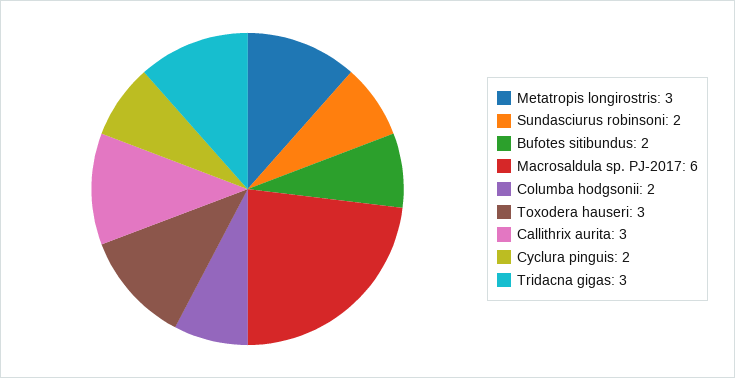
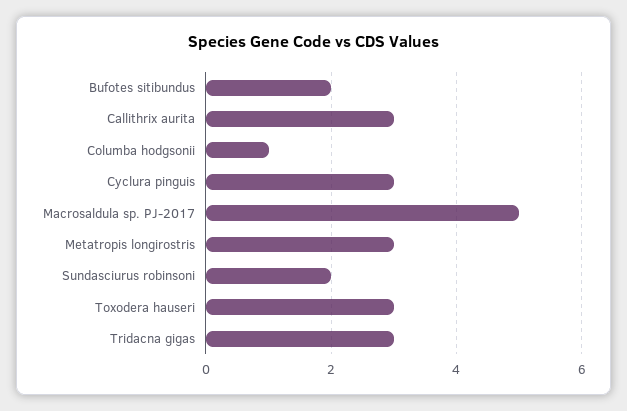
Macrosaldula sp. PJ-2017: 6 -> 5
Columba hodgsonii: 2 -> 1
Cyclura pinguis: 2 -> 3

